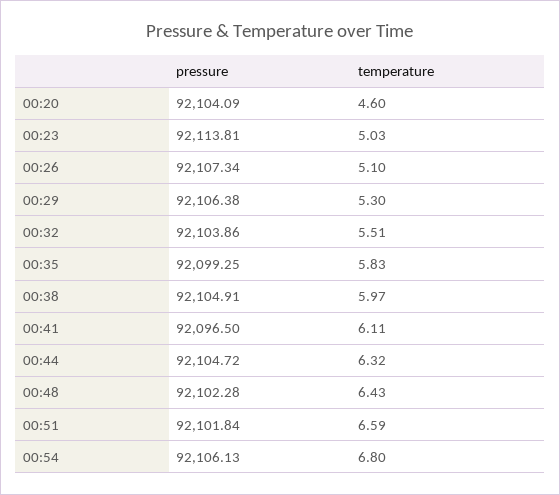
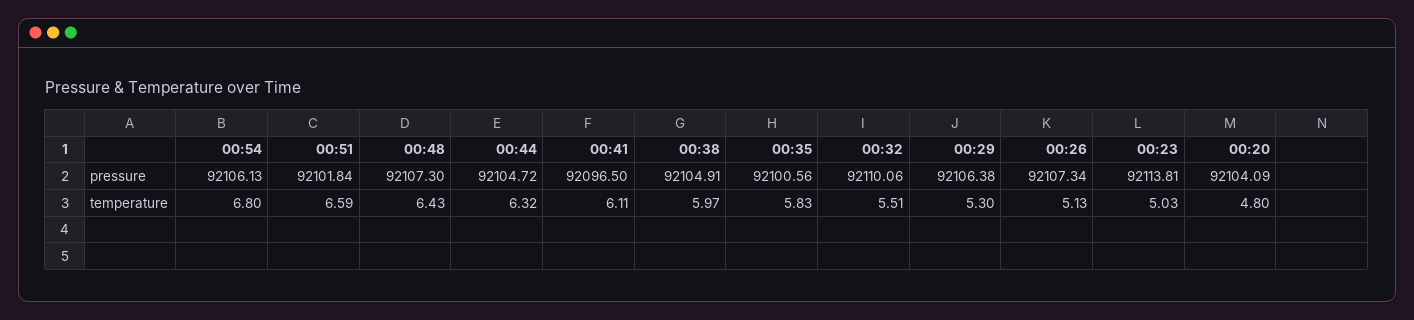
temperature, 00:20: 4.6 -> 4.8
temperature, 00:26: 5.1 -> 5.13
pressure, 00:32: 92103.86 -> 92110.06
pressure, 00:35: 92099.25 -> 92100.56
pressure, 00:48: 92102.28 -> 92107.3

